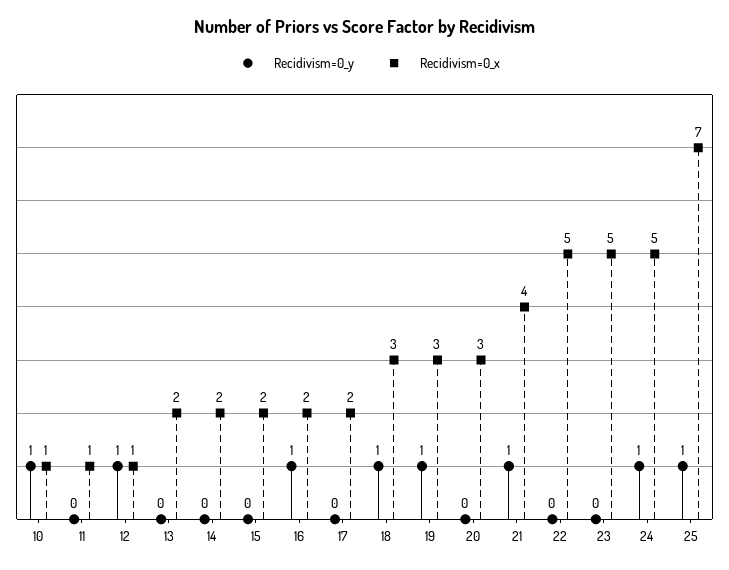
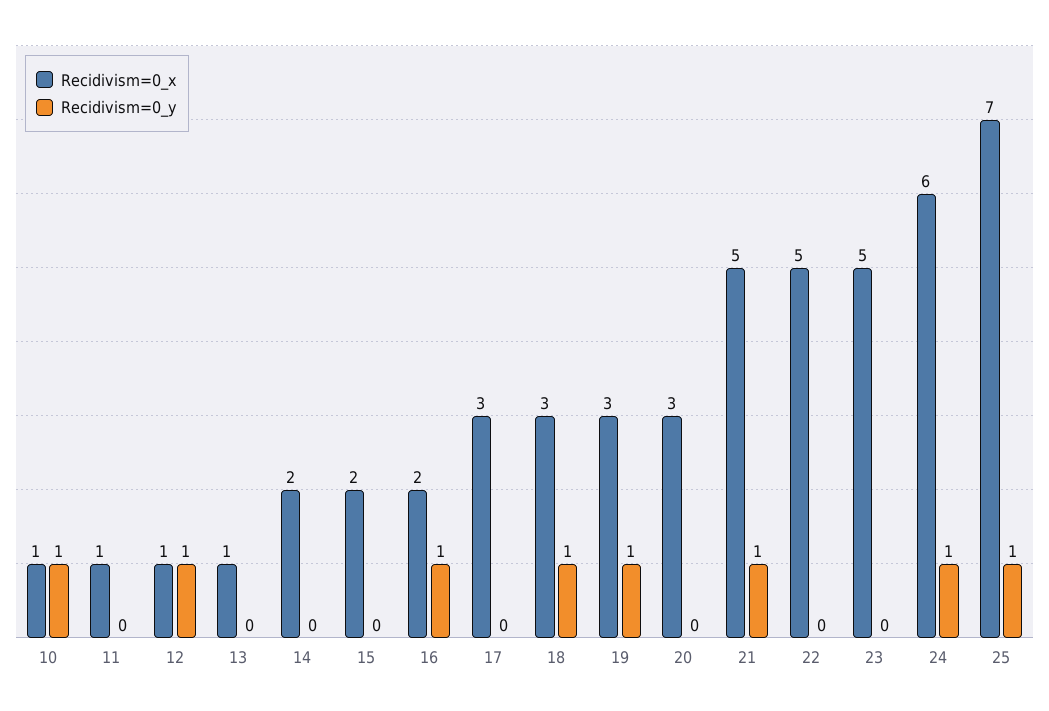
Recidivism=0_x, 13: 2 -> 1
Recidivism=0_x, 17: 2 -> 3
Recidivism=0_x, 21: 4 -> 5
Recidivism=0_x, 24: 5 -> 6

